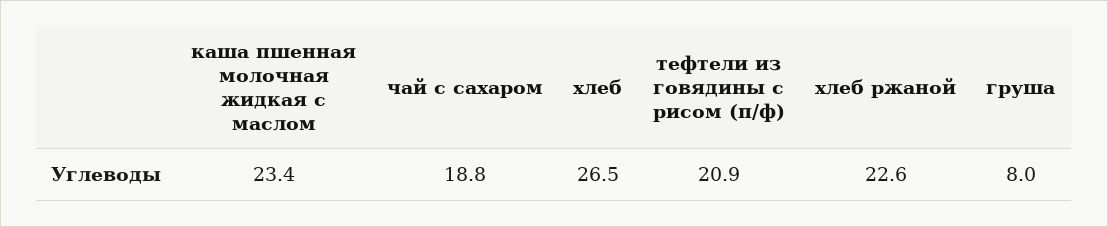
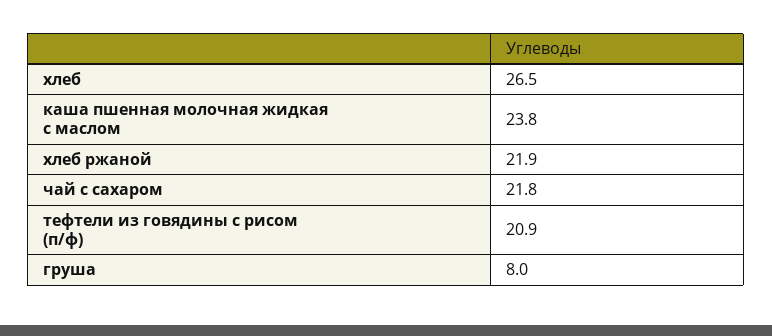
каша пшенная молочная жидкая с маслом: 23.4 -> 23.8
чай с сахаром: 18.8 -> 21.8
хлеб ржаной: 22.6 -> 21.9

